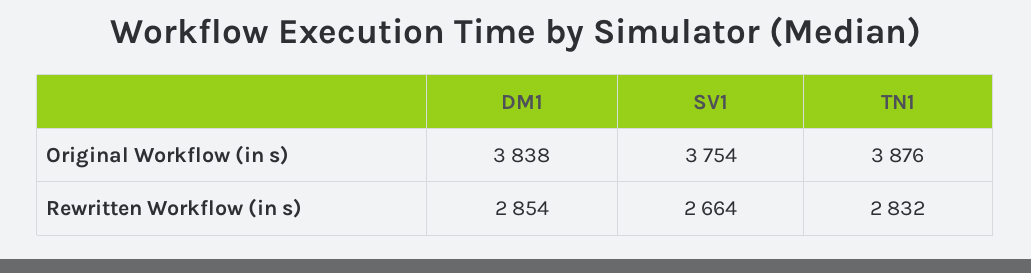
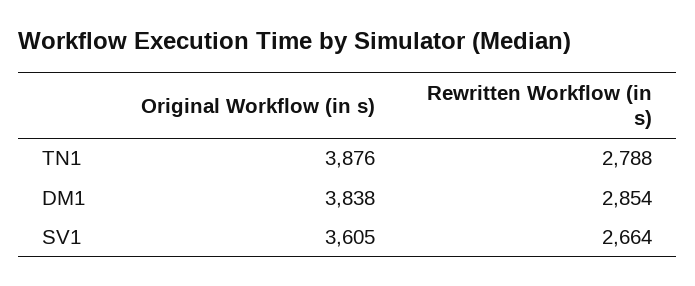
SV1, Original Workflow (in s): 3754 -> 3605
TN1, Rewritten Workflow (in s): 2832 -> 2788

